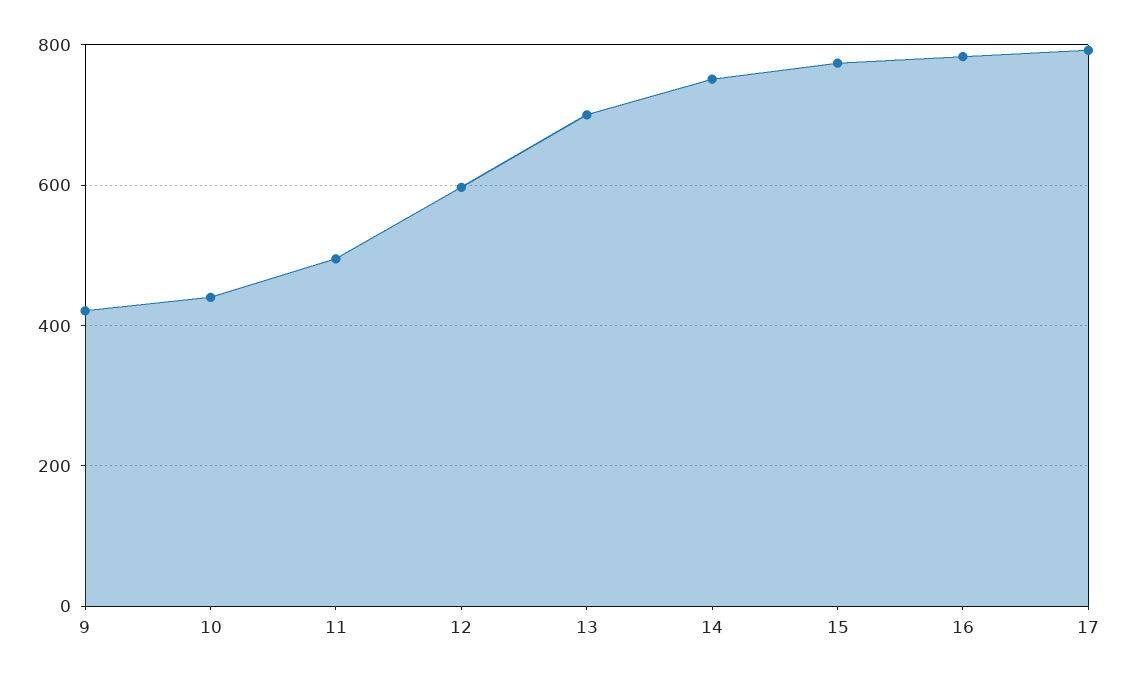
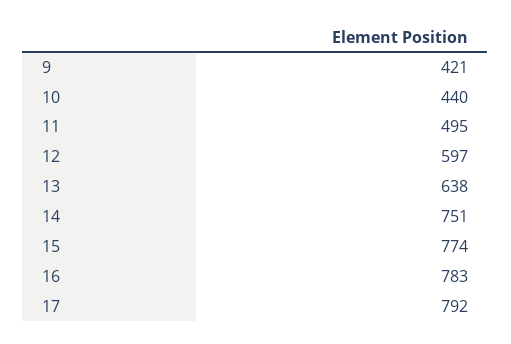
13: 700 -> 638

